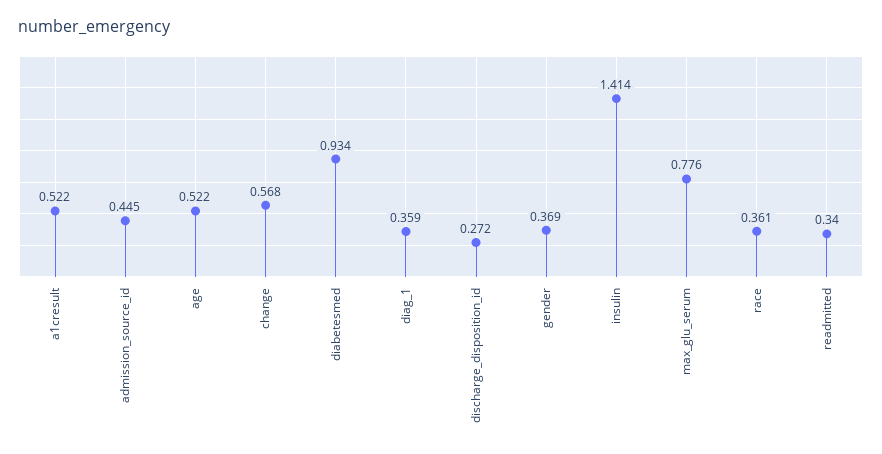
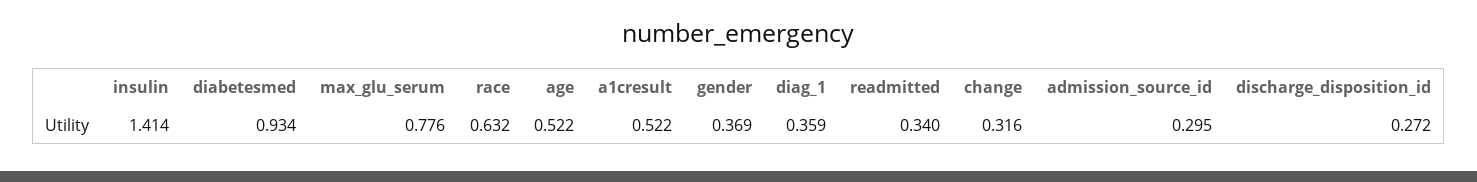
admission_source_id: 0.445 -> 0.295
change: 0.568 -> 0.316
race: 0.361 -> 0.632

